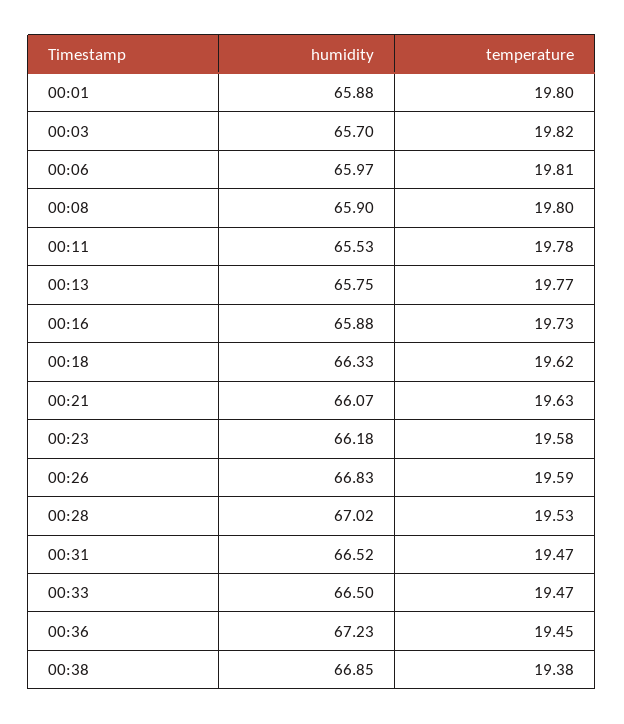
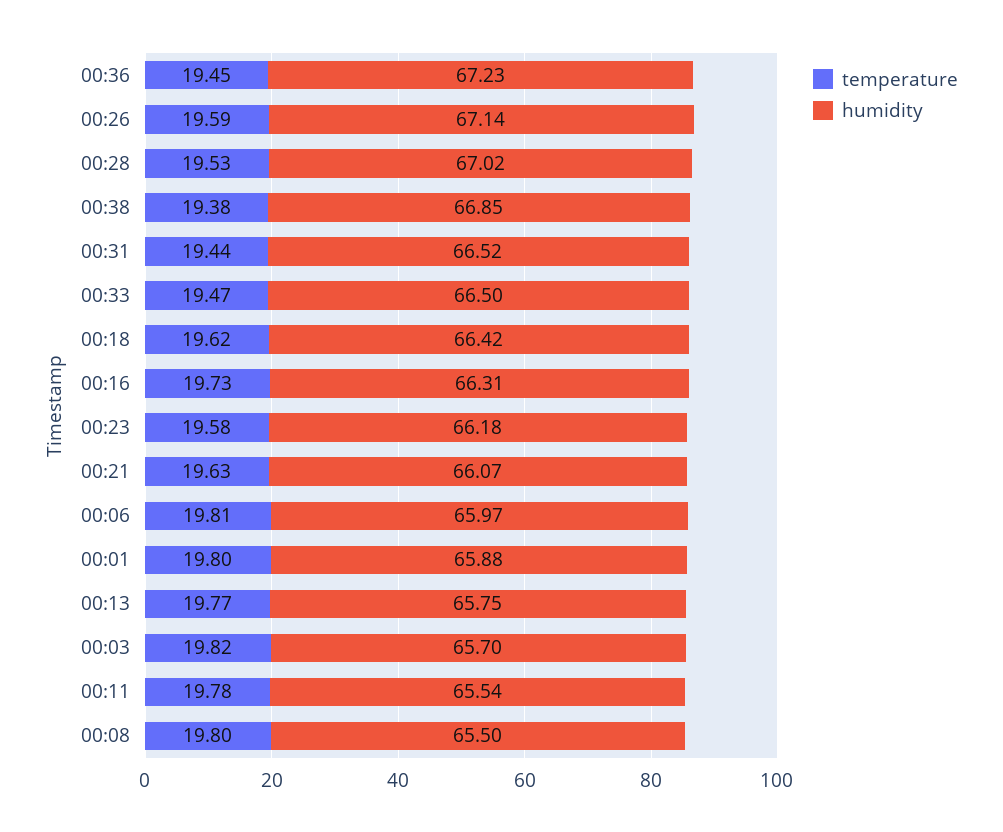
humidity, 00:08: 65.9 -> 65.5
humidity, 00:11: 65.53 -> 65.54
humidity, 00:16: 65.88 -> 66.31
humidity, 00:18: 66.33 -> 66.42
humidity, 00:26: 66.83 -> 67.14
temperature, 00:31: 19.47 -> 19.44

